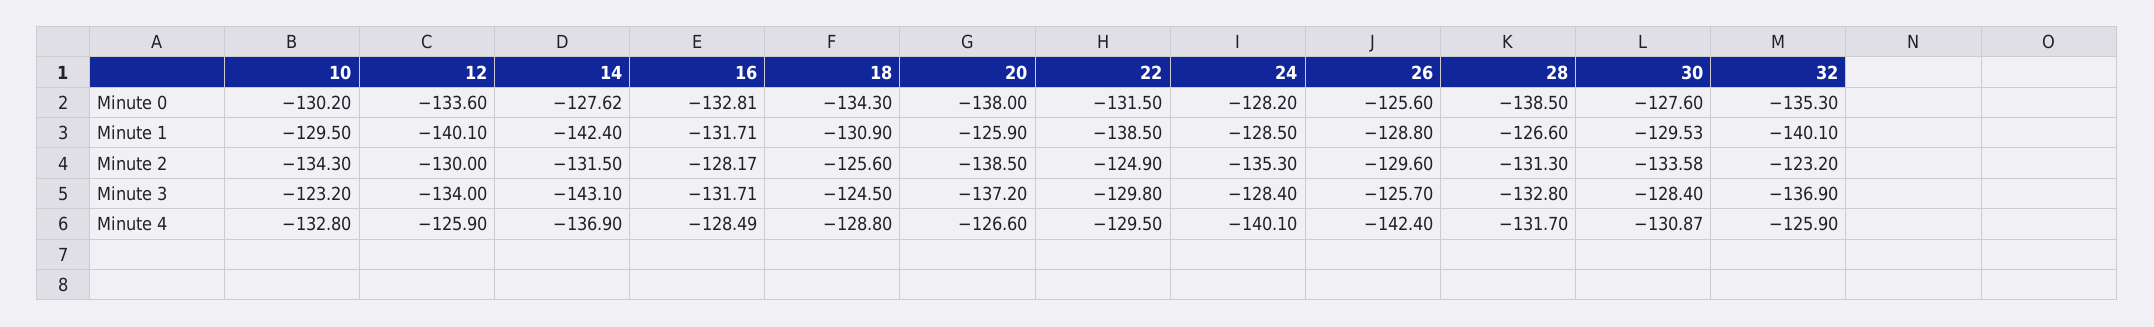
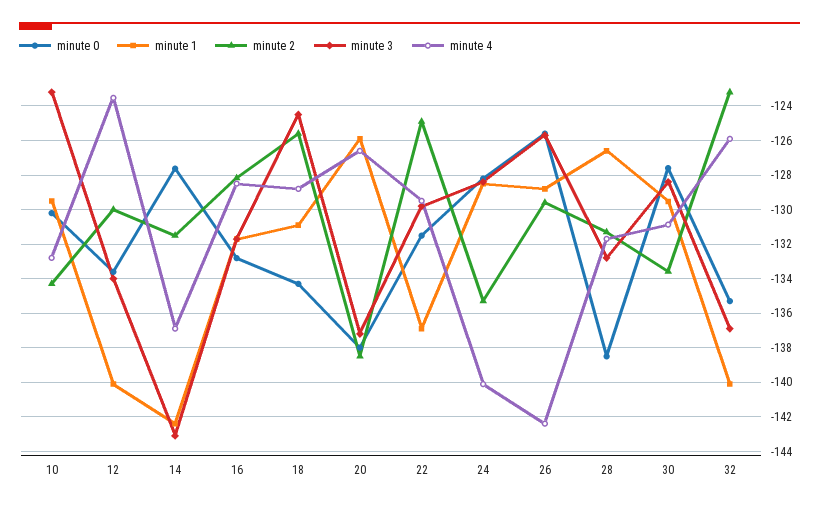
Minute 1, 22: -138.5 -> -137
Minute 4, 12: -125.9 -> -123.5

